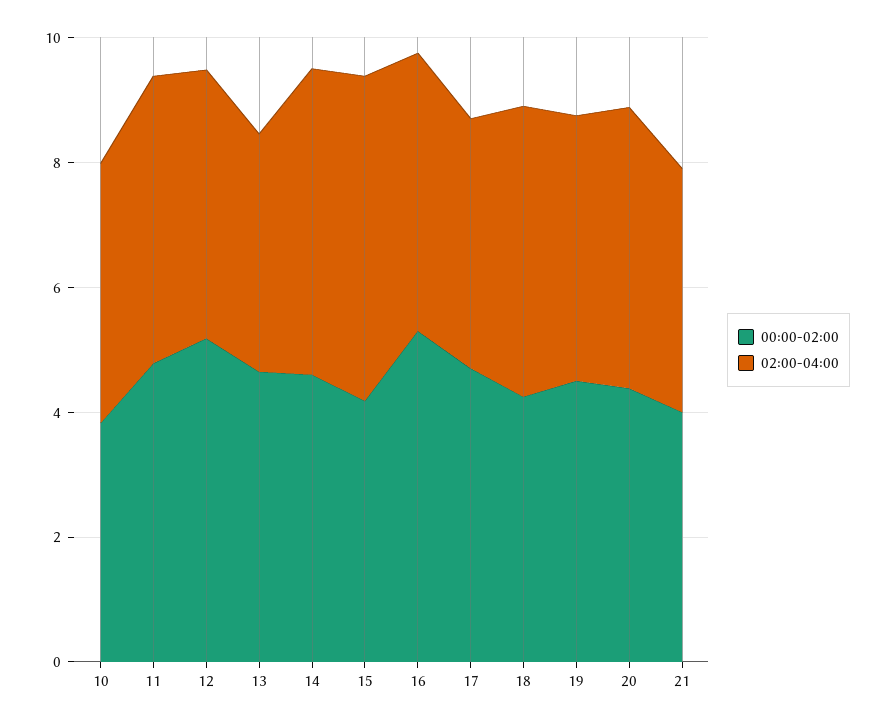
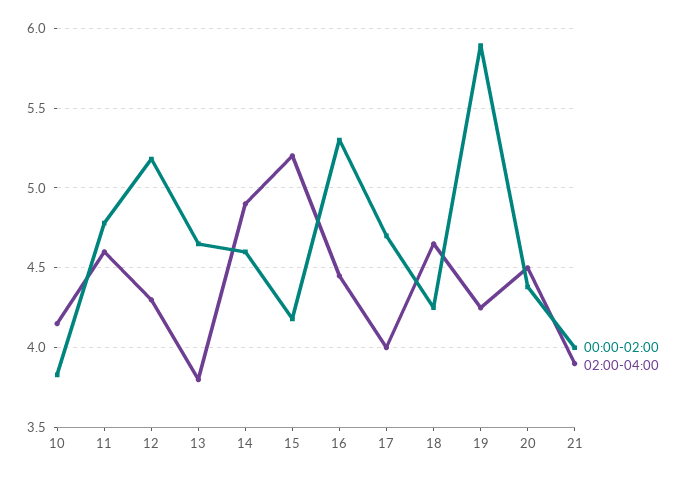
00:00-02:00, 19: 4.5 -> 5.9

